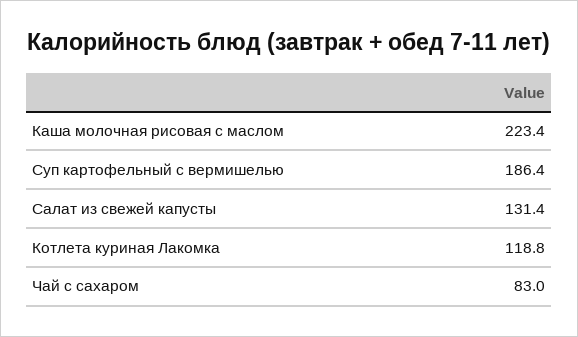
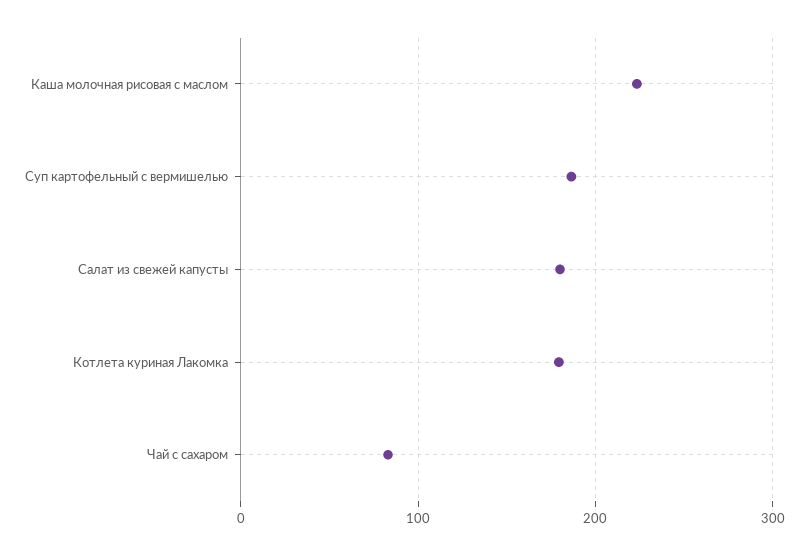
Салат из свежей капусты: 131.4 -> 180
Котлета куриная Лакомка: 118.8 -> 180

